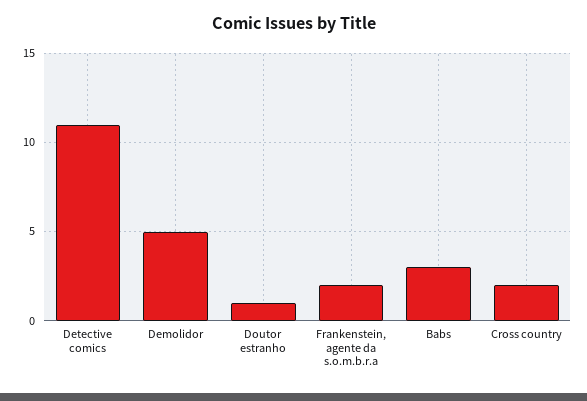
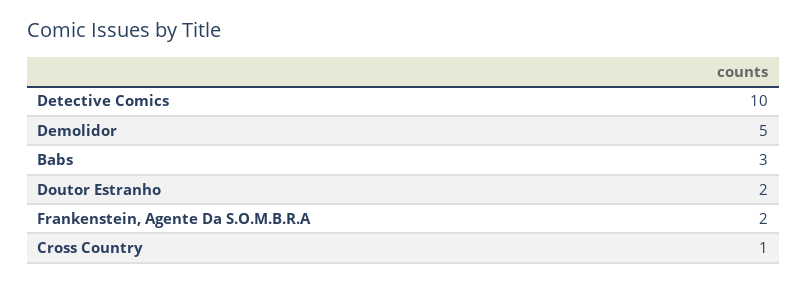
Detective comics: 11 -> 10
Doutor estranho: 1 -> 2
Cross country: 2 -> 1

